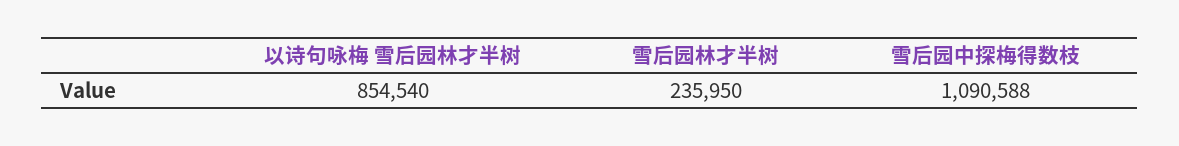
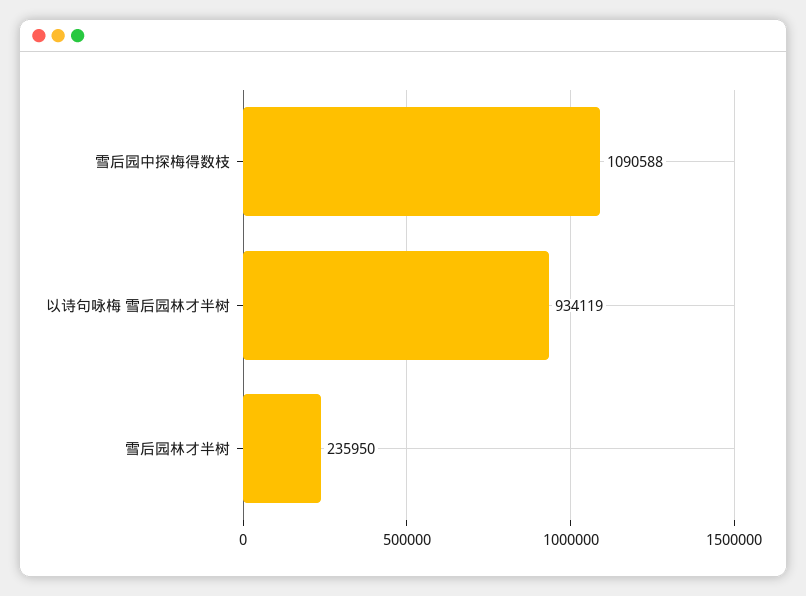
以诗句咏梅 雪后园林才半树: 854540 -> 934119

